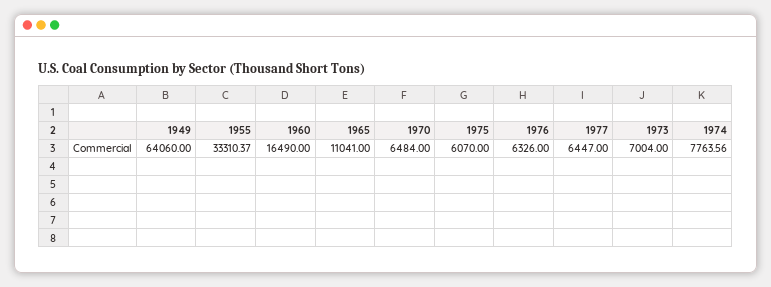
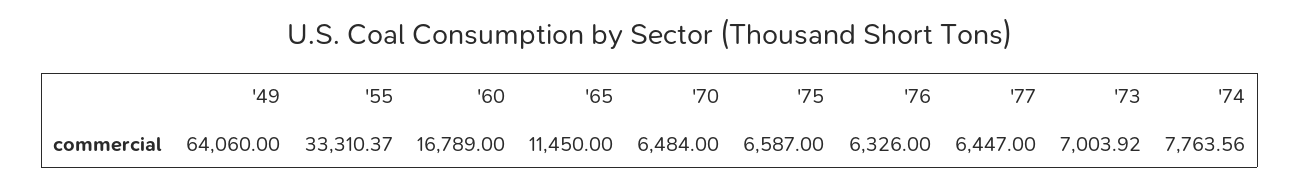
1960: 16490 -> 16789
1965: 11041 -> 11450
1975: 6070 -> 6587
1973: 7004 -> 7003.92

